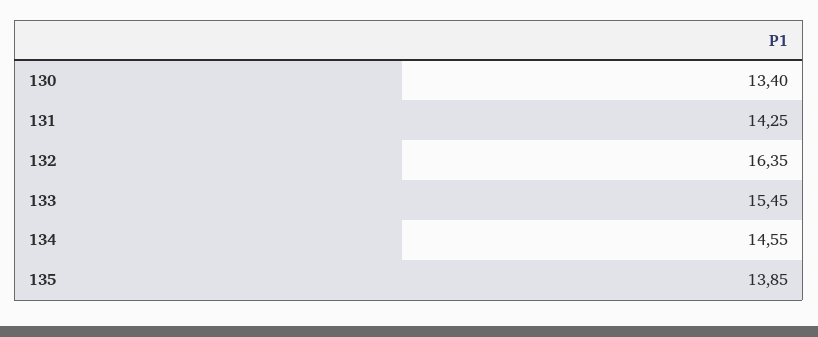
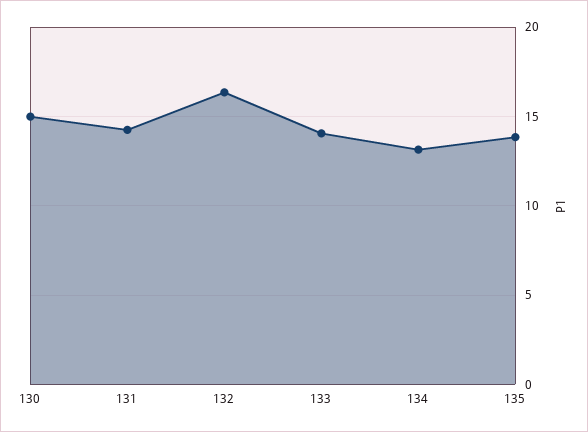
130: 13.4 -> 15
133: 15.45 -> 14
134: 14.55 -> 13

